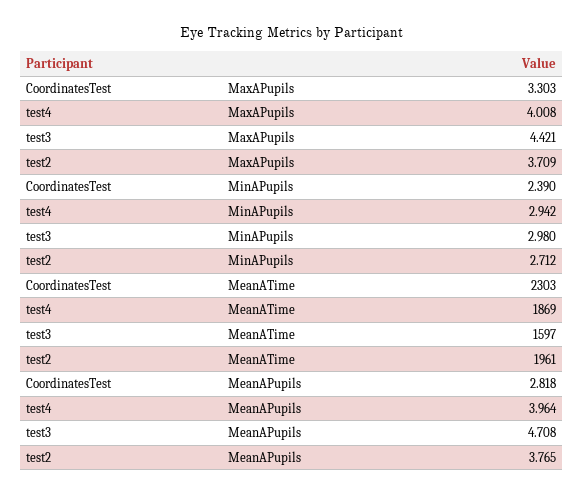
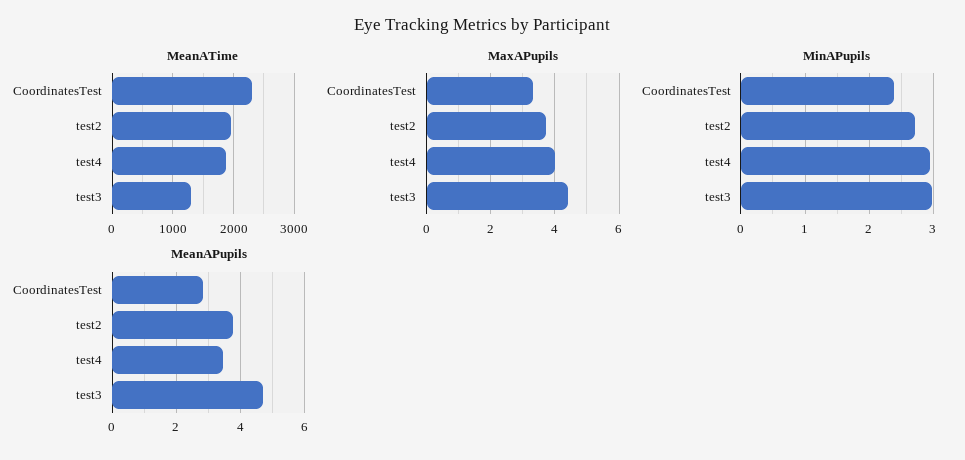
MeanATime, test3: 1597 -> 1300
MeanAPupils, test4: 3.964 -> 3.4

